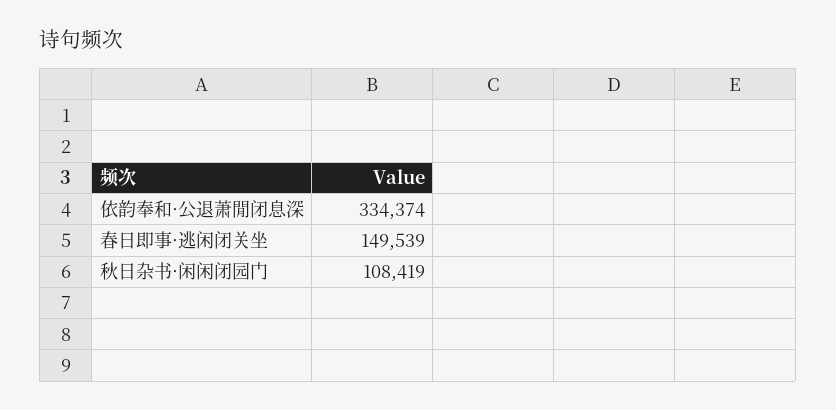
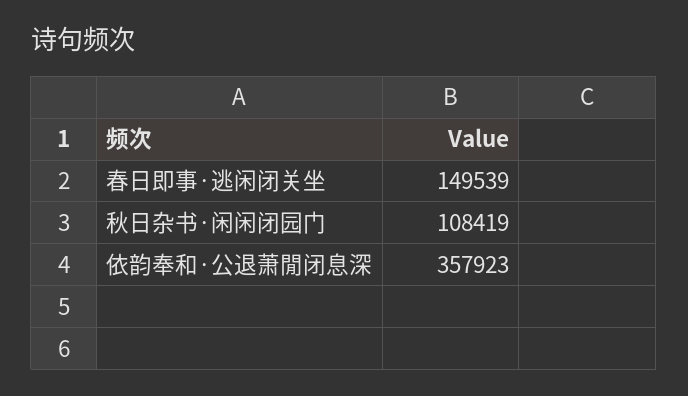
依韵奉和·公退萧閒闭息深: 334374 -> 357923

